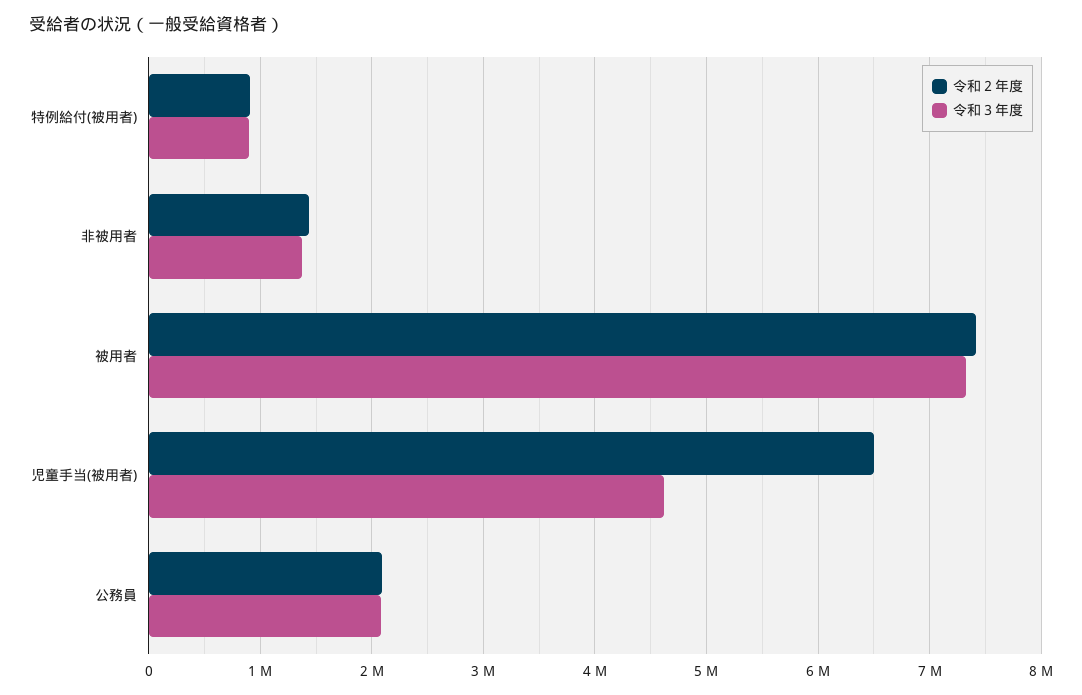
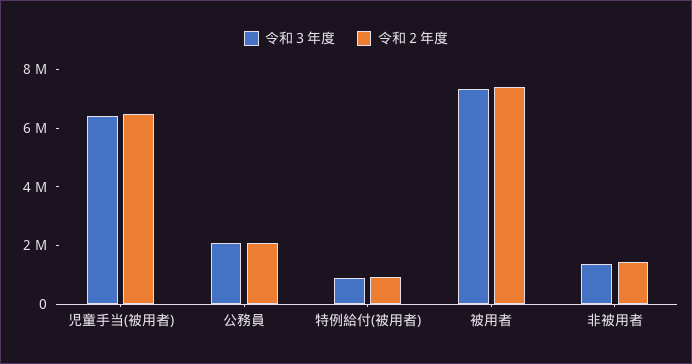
令和３年度, 児童手当(被用者): 4600000 -> 6500000

